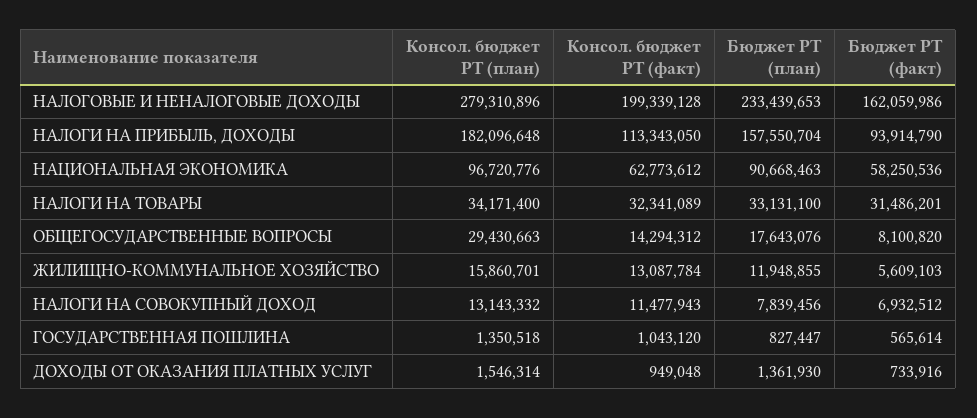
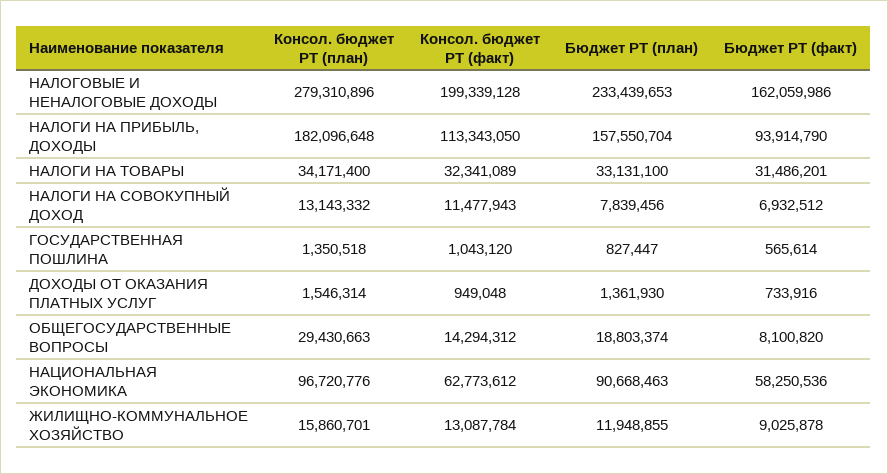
Бюджет РТ (план), ОБЩЕГОСУДАРСТВЕННЫЕ ВОПРОСЫ: 17643076 -> 18803374
Бюджет РТ (факт), ЖИЛИЩНО-КОММУНАЛЬНОЕ ХОЗЯЙСТВО: 5609103 -> 9025878

